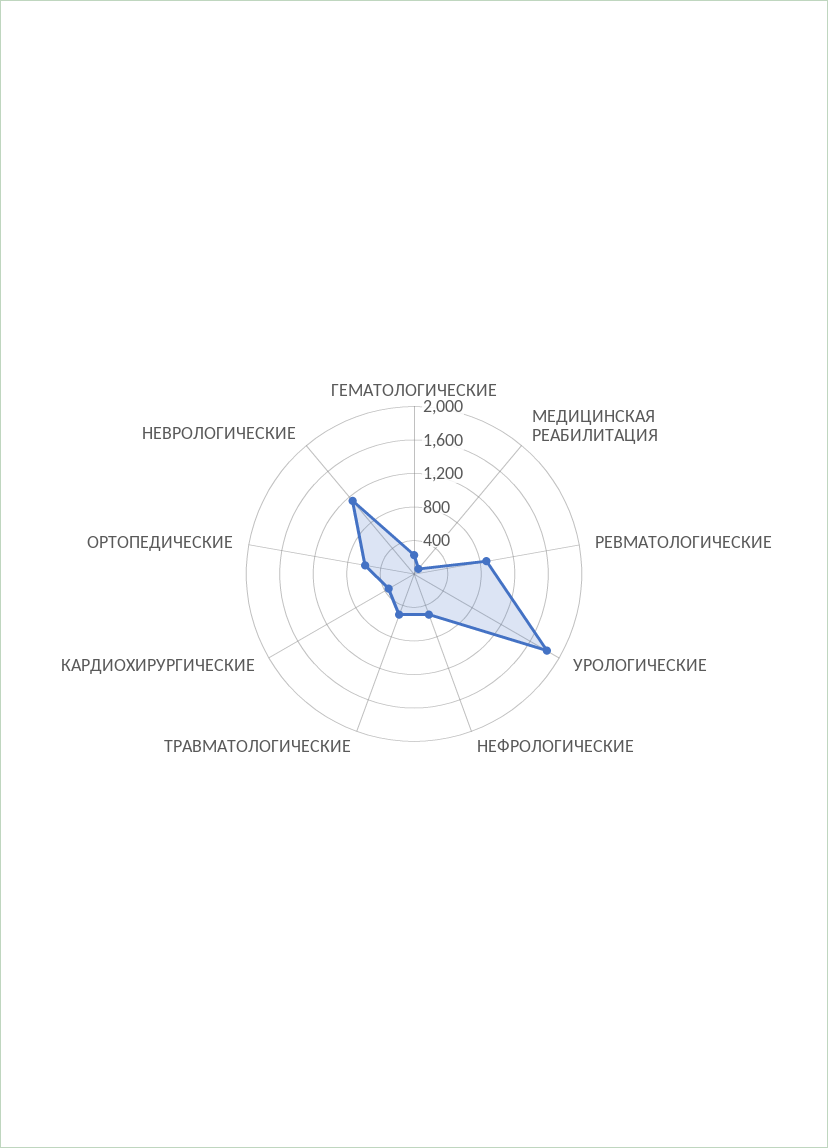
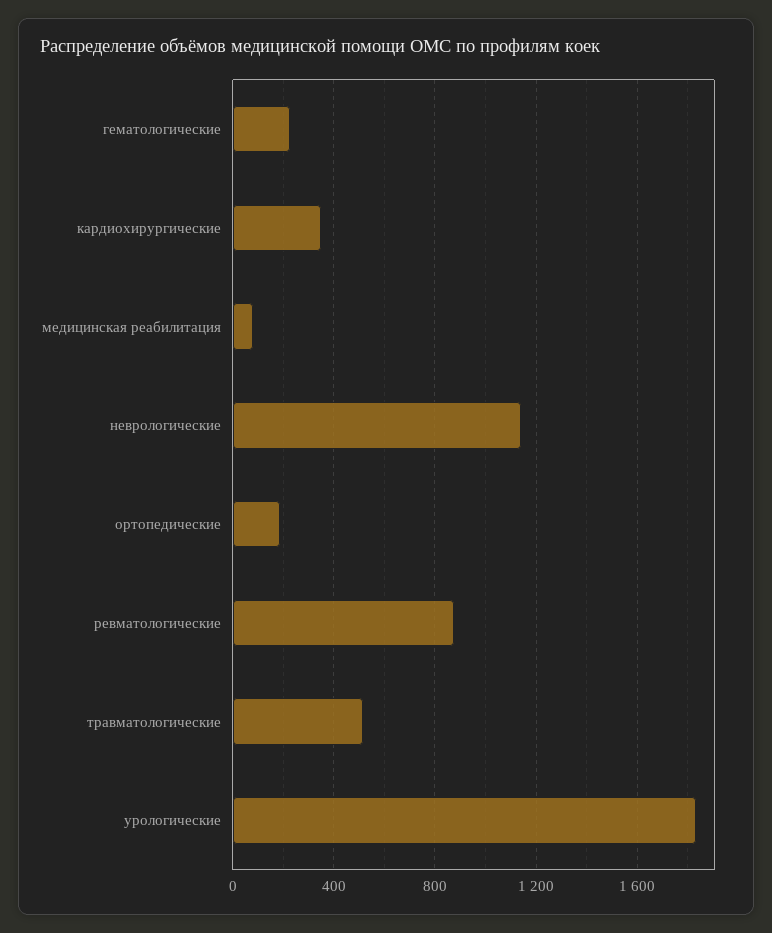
НЕФРОЛОГИЧЕСКИЕ: 500 -> none
ОРТОПЕДИЧЕСКИЕ: 600 -> 200

